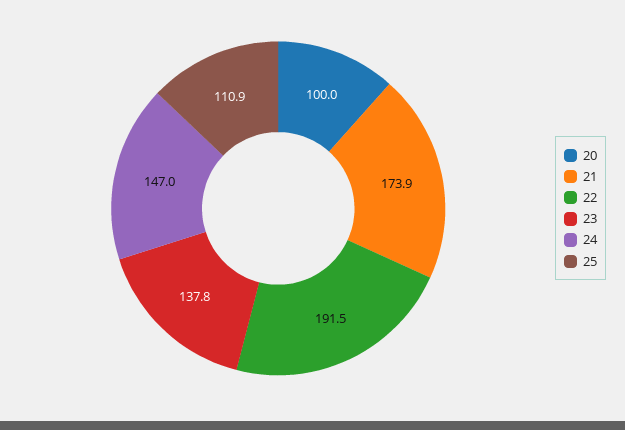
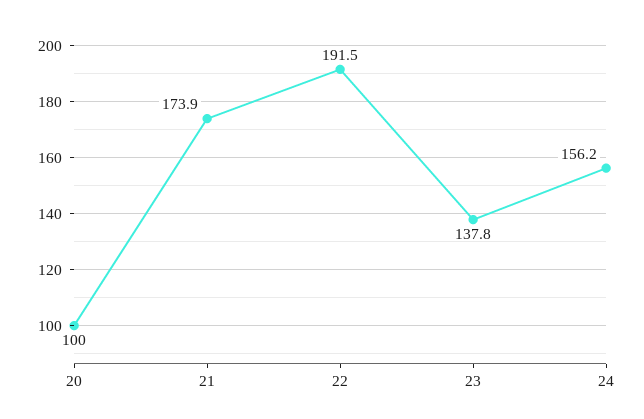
24: 147 -> 156.2
25: 110.9 -> none

